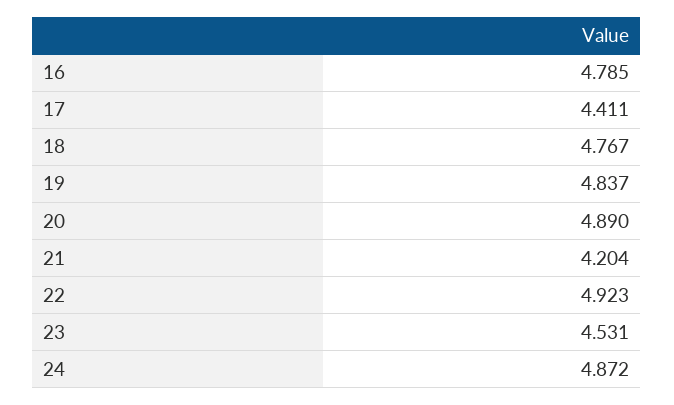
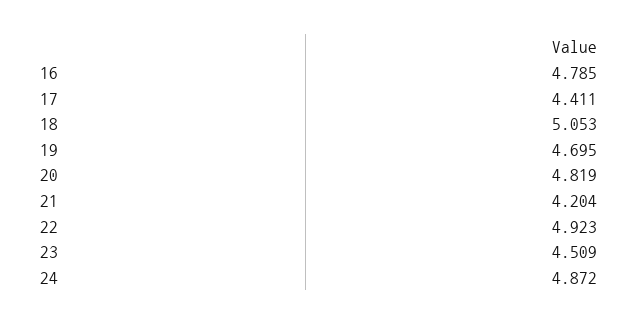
18: 4.767 -> 5.053
19: 4.837 -> 4.695
20: 4.89 -> 4.819
23: 4.531 -> 4.509

